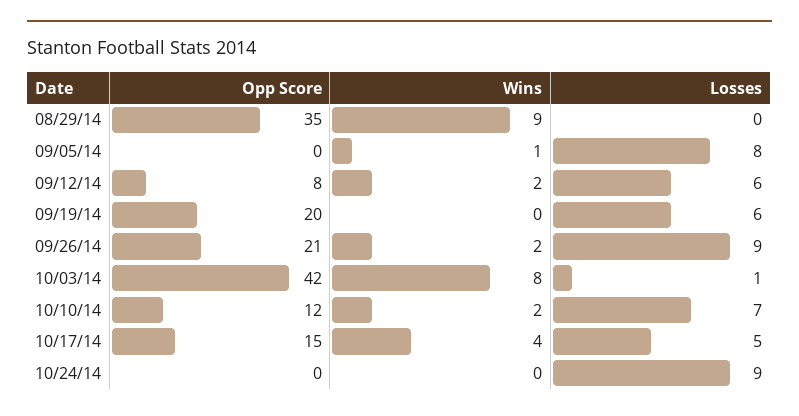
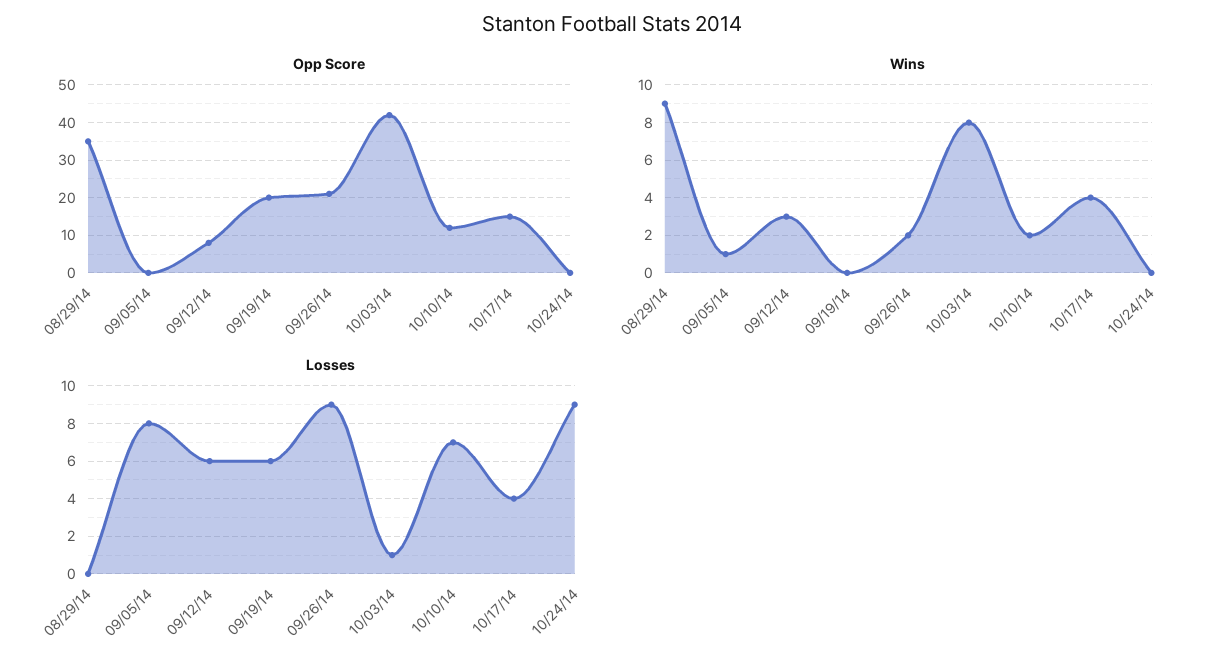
Wins, 09/12/14: 2 -> 3
Losses, 10/17/14: 5 -> 4

